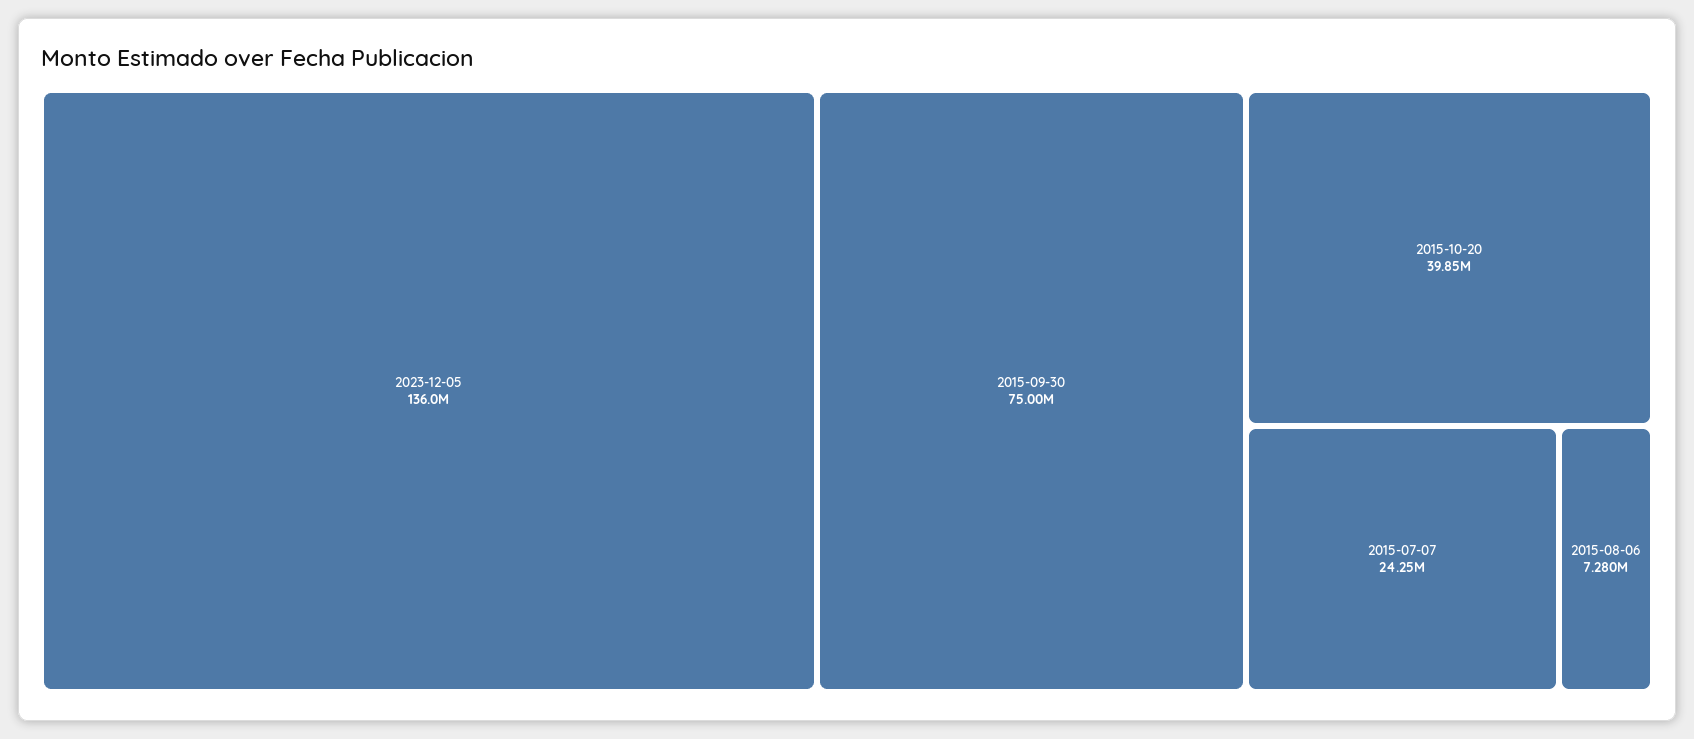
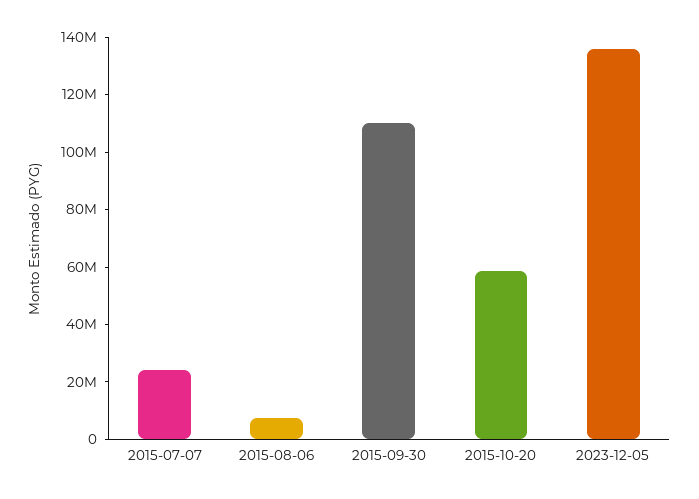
2015-09-30: 75000000 -> 110000000
2015-10-20: 39850000 -> 60000000

